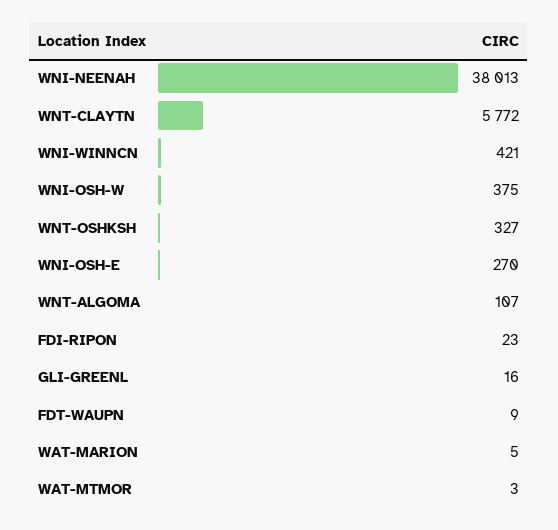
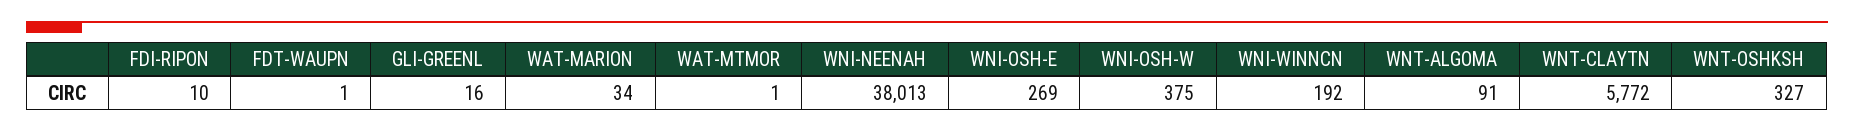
WNI-WINNCN: 421 -> 192
WNI-OSH-E: 270 -> 269
WNT-ALGOMA: 107 -> 91
FDI-RIPON: 23 -> 10
FDT-WAUPN: 9 -> 1
WAT-MARION: 5 -> 34
WAT-MTMOR: 3 -> 1

